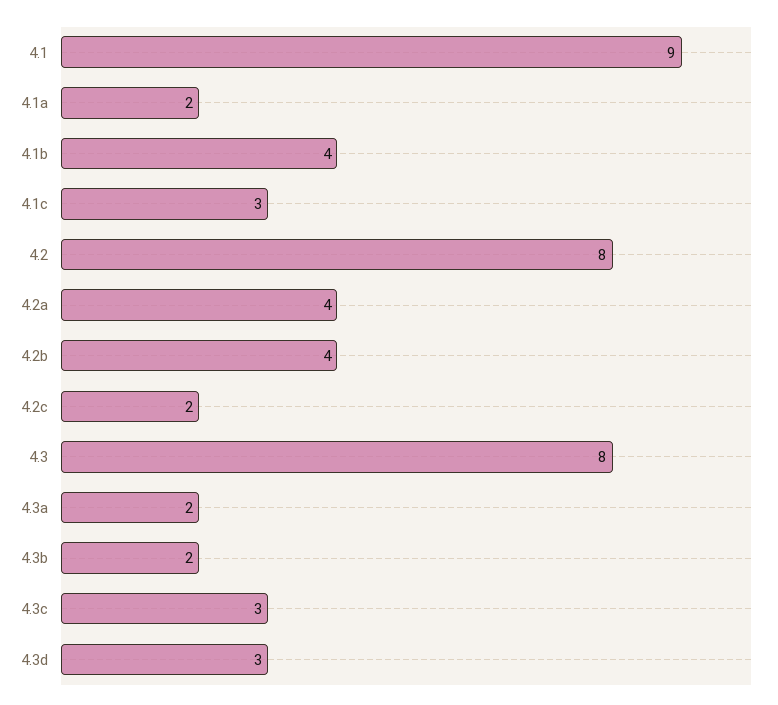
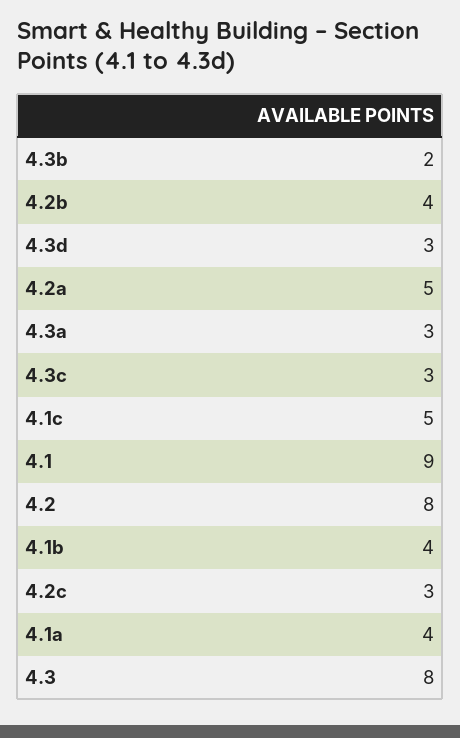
4.1a: 2 -> 4
4.1c: 3 -> 5
4.2a: 4 -> 5
4.2c: 2 -> 3
4.3a: 2 -> 3

